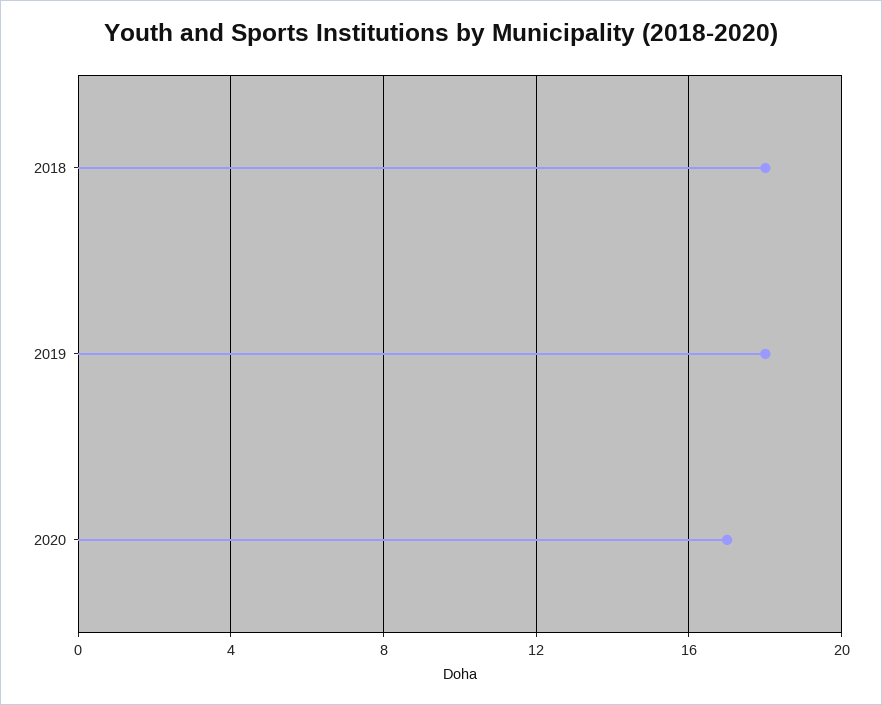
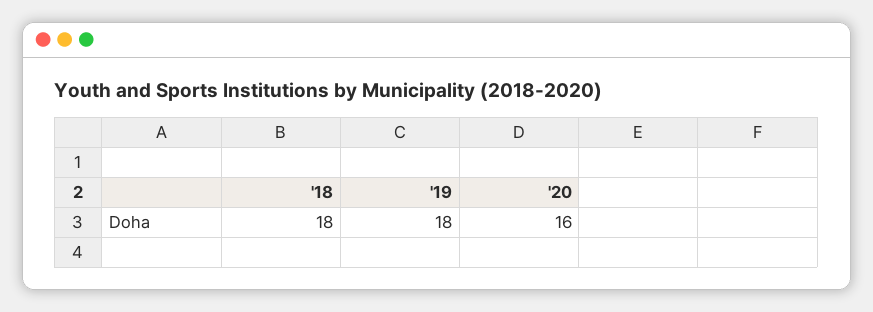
2020: 17 -> 16

